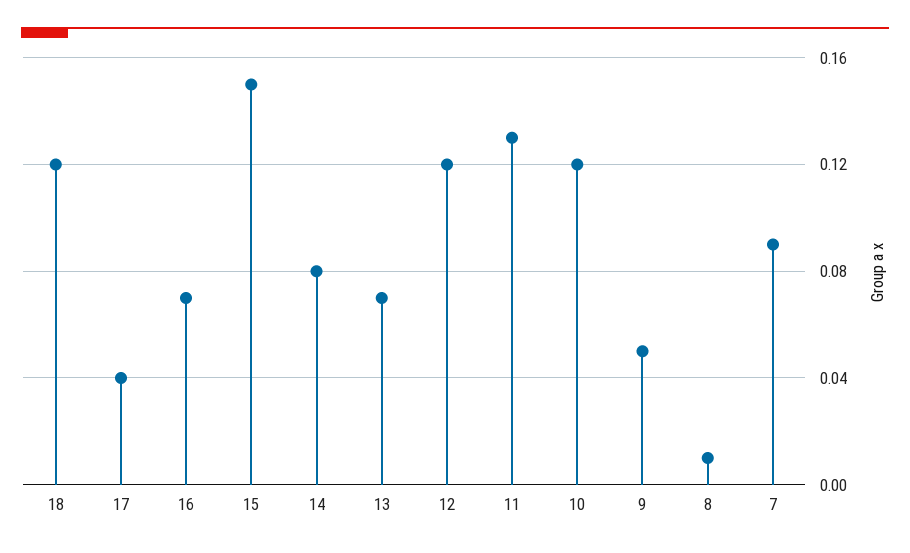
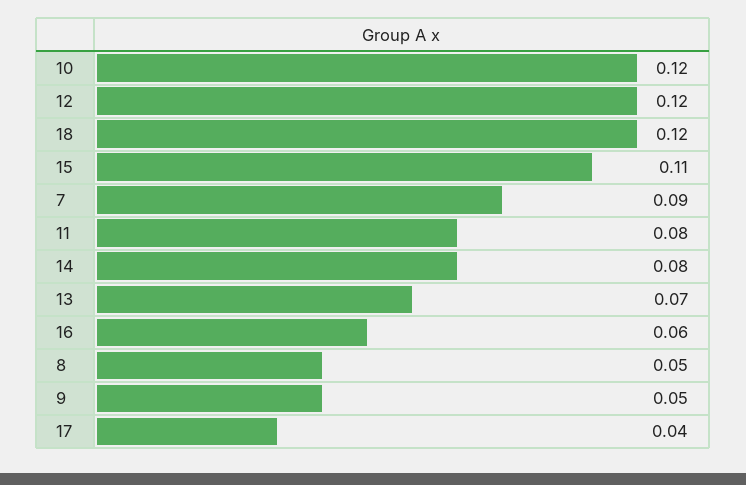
16: 0.07 -> 0.06
15: 0.15 -> 0.11
11: 0.13 -> 0.08
8: 0.01 -> 0.05

